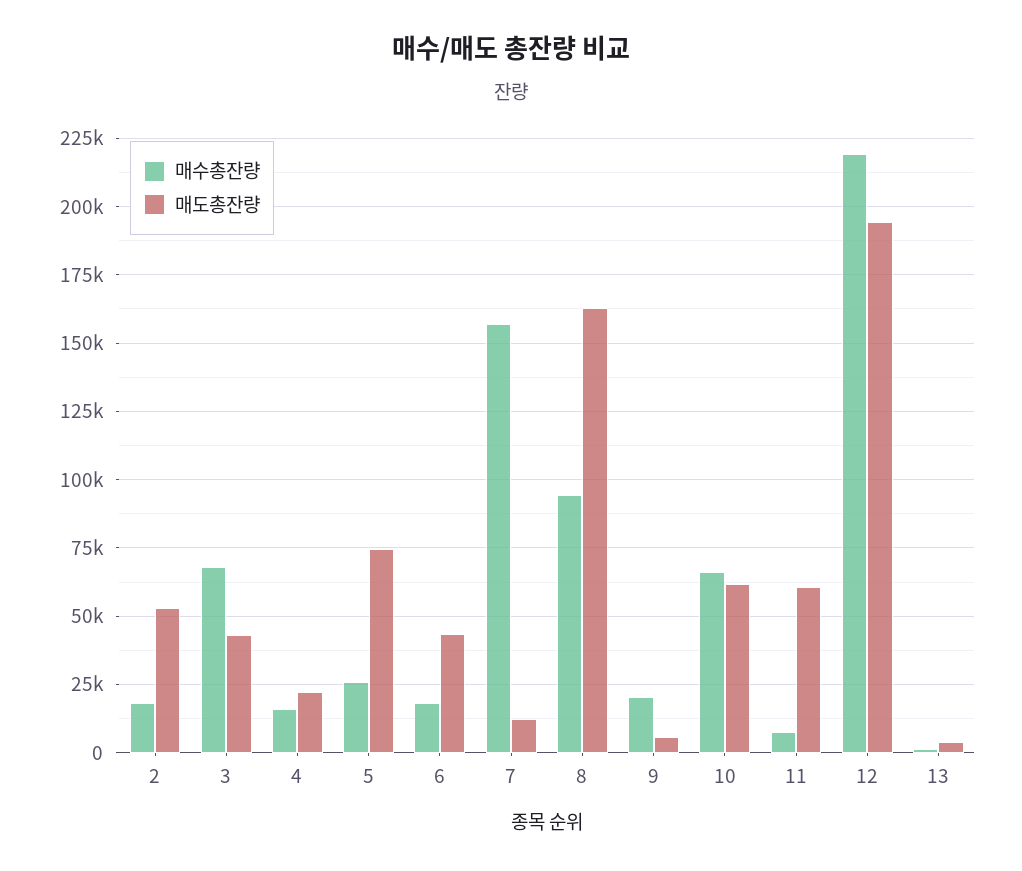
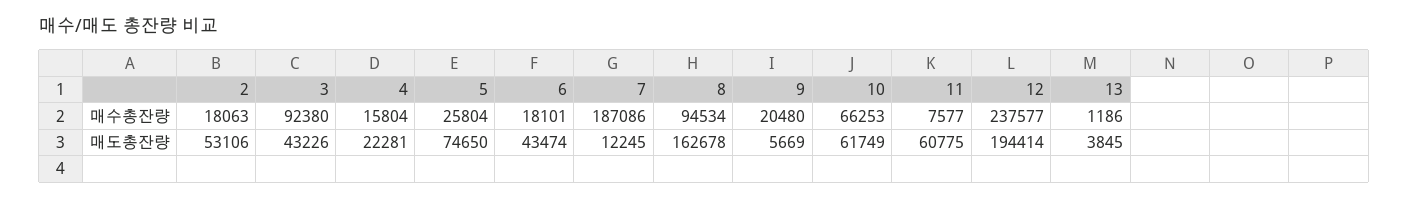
매수총잔량, 3: 67500 -> 92380
매수총잔량, 7: 157500 -> 187086
매수총잔량, 12: 220000 -> 237577

